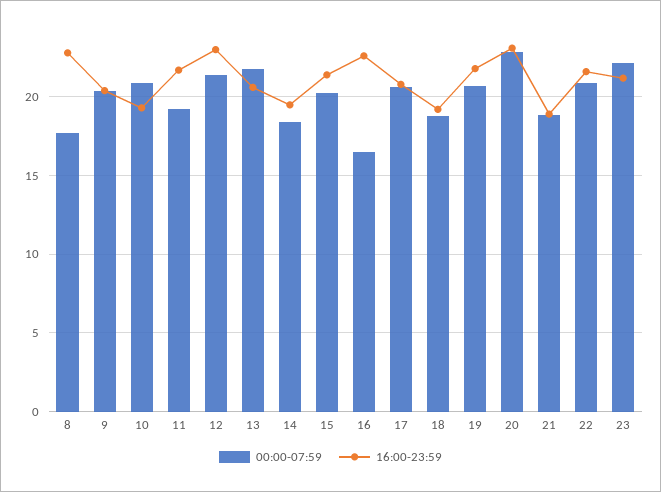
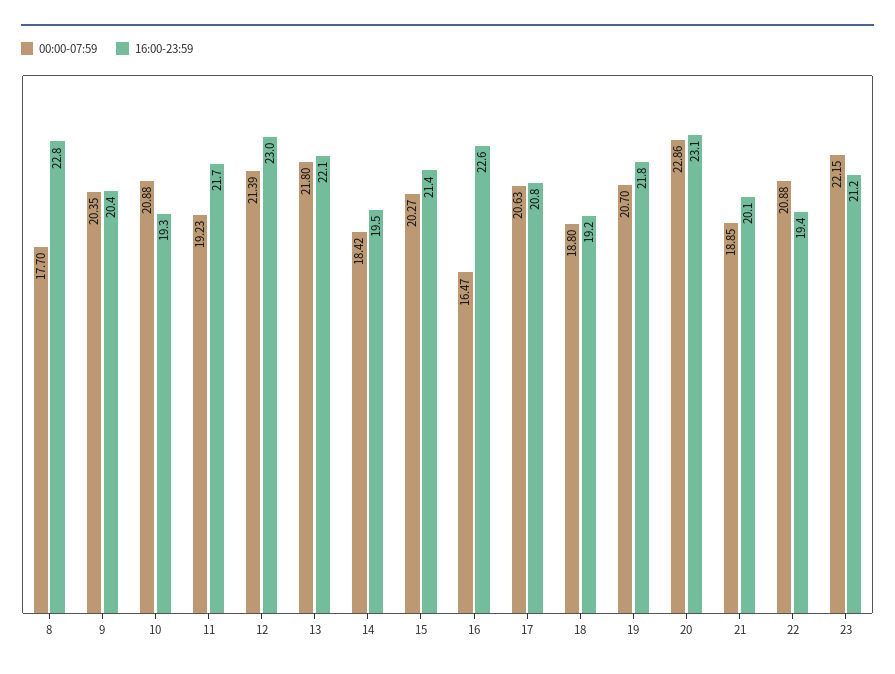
16:00-23:59, 13: 20.5 -> 22.1
16:00-23:59, 21: 19 -> 20.1
16:00-23:59, 22: 21.5 -> 19.4

